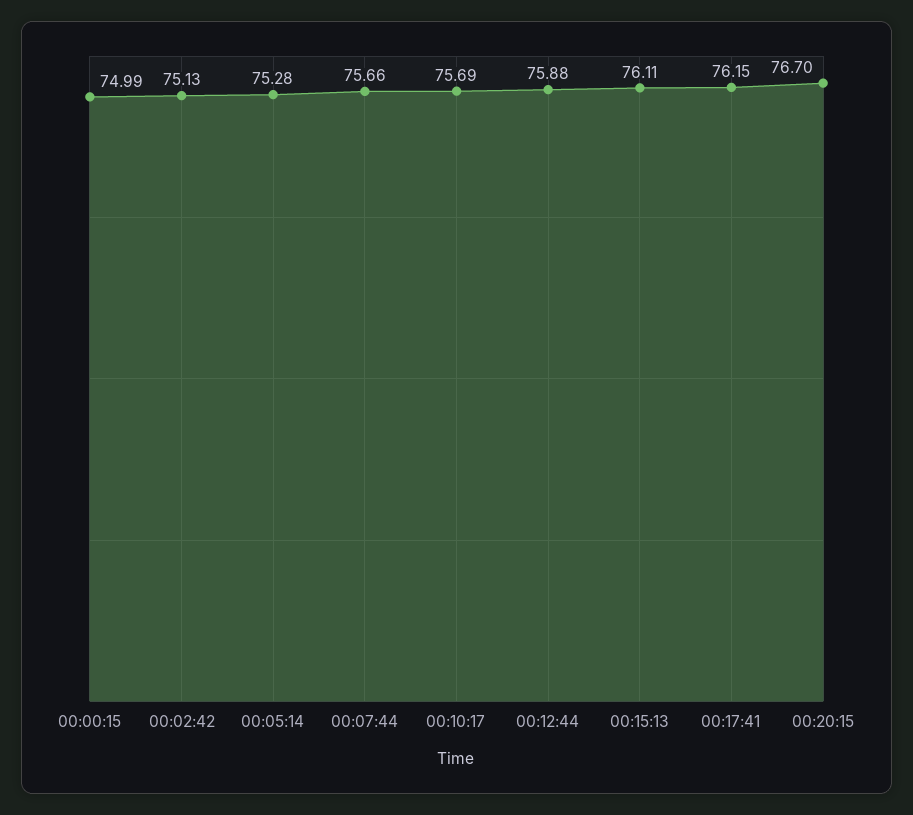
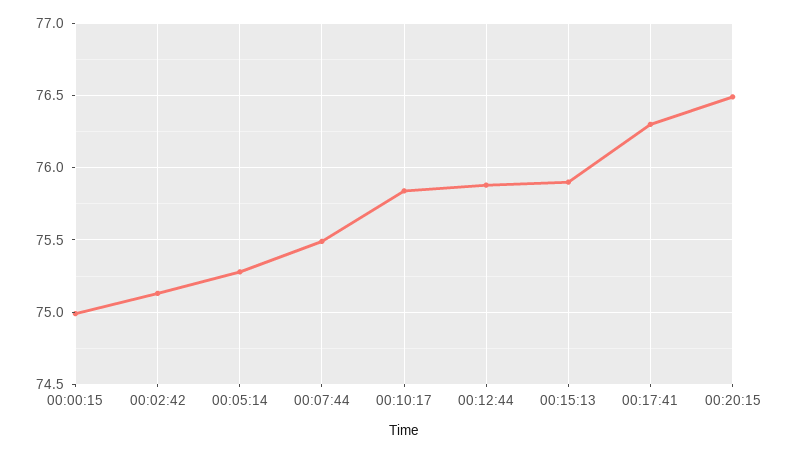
00:07:44: 75.66 -> 75.5
00:10:17: 75.69 -> 75.85
00:15:13: 76.11 -> 75.9
00:17:41: 76.15 -> 76.3
00:20:15: 76.7 -> 76.5

